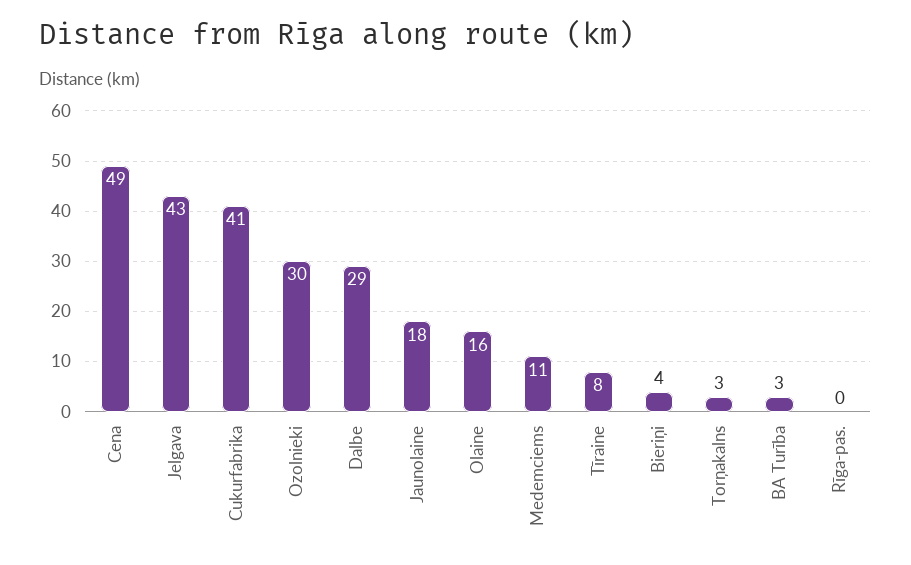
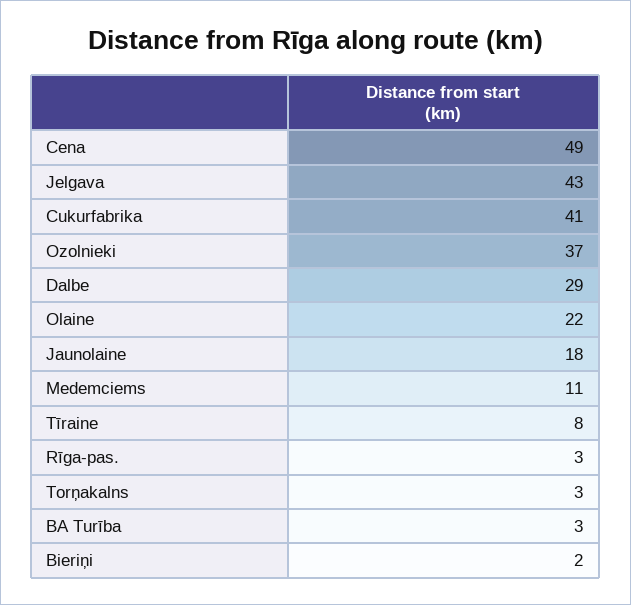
Ozolnieki: 30 -> 37
Olaine: 16 -> 22
Bieriņi: 4 -> 2
Rīga-pas.: 0 -> 3

